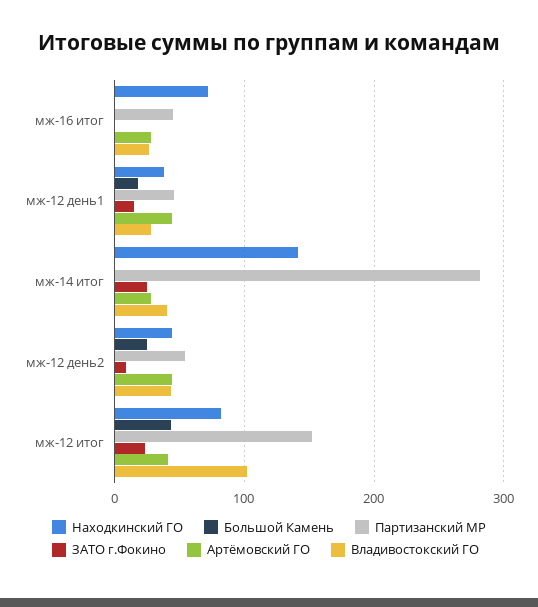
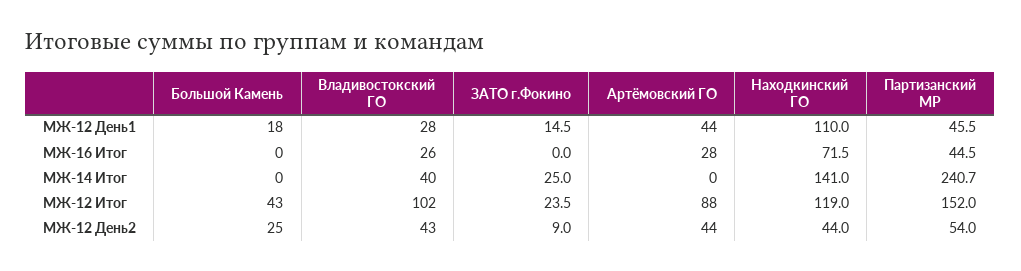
Находкинский ГО, мж-12 день1: 40 -> 110
Партизанский МР, мж-14 итог: 280 -> 240.7
Артёмовский ГО, мж-14 итог: 30 -> 0
Находкинский ГО, мж-12 итог: 80 -> 119
Артёмовский ГО, мж-12 итог: 40 -> 88

